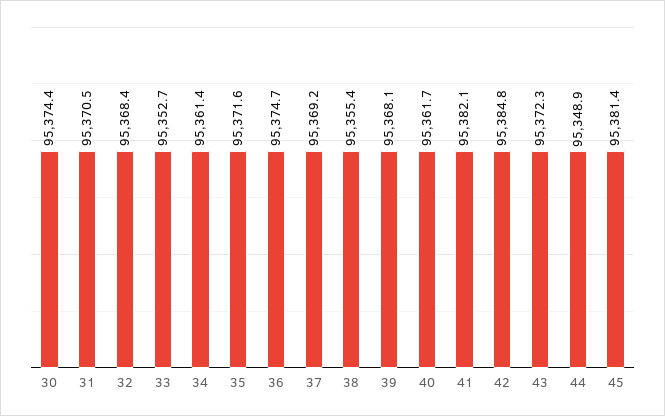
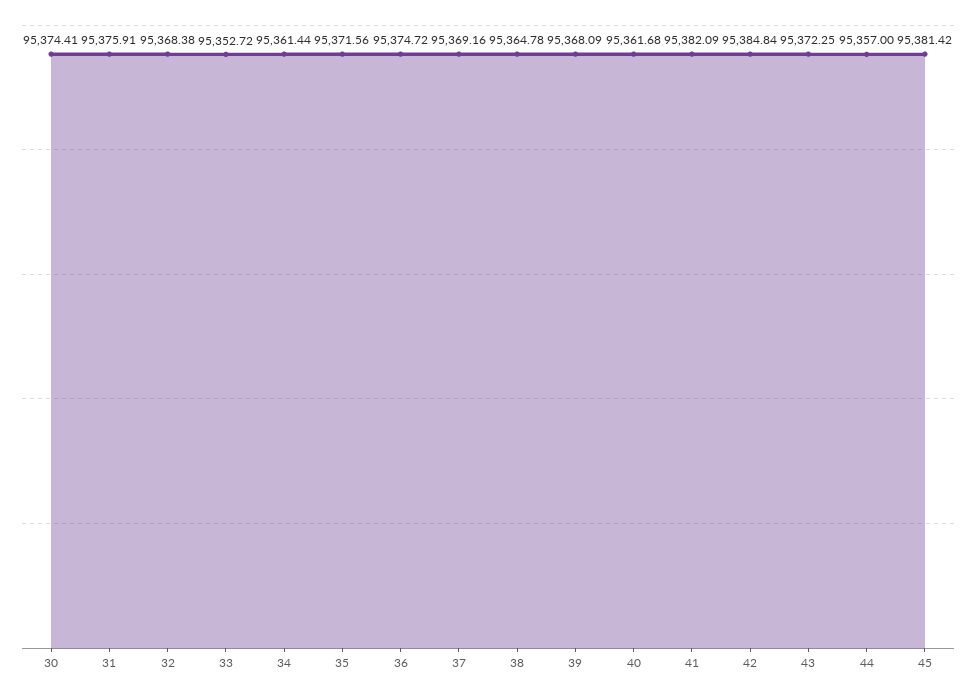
31: 95370.5 -> 95375.91
38: 95355.4 -> 95364.78
44: 95348.9 -> 95357

